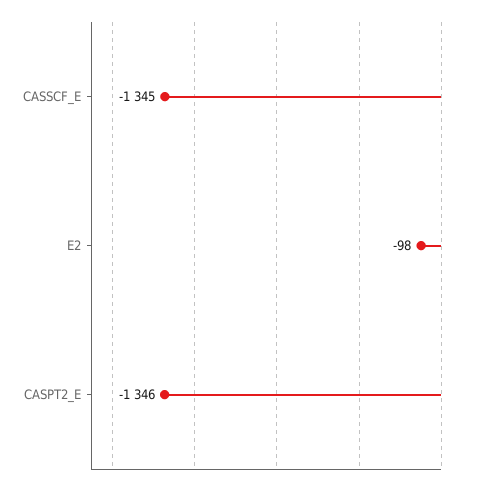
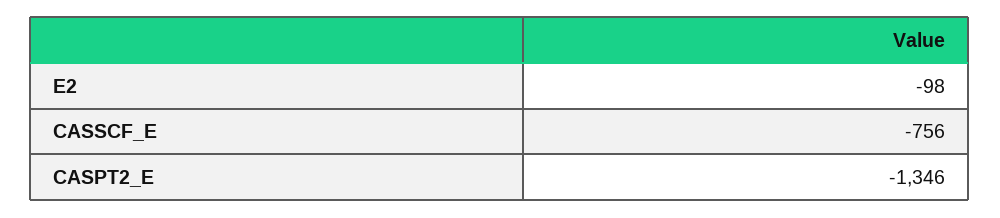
CASSCF_E: -1345 -> -756

